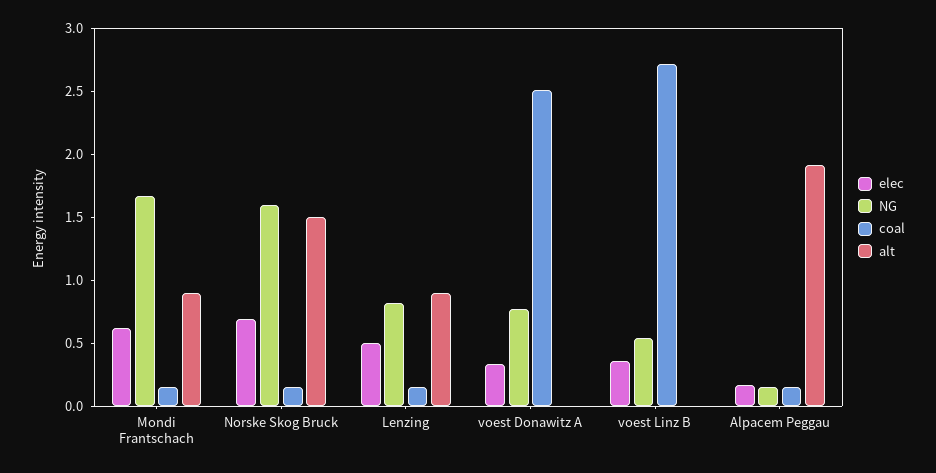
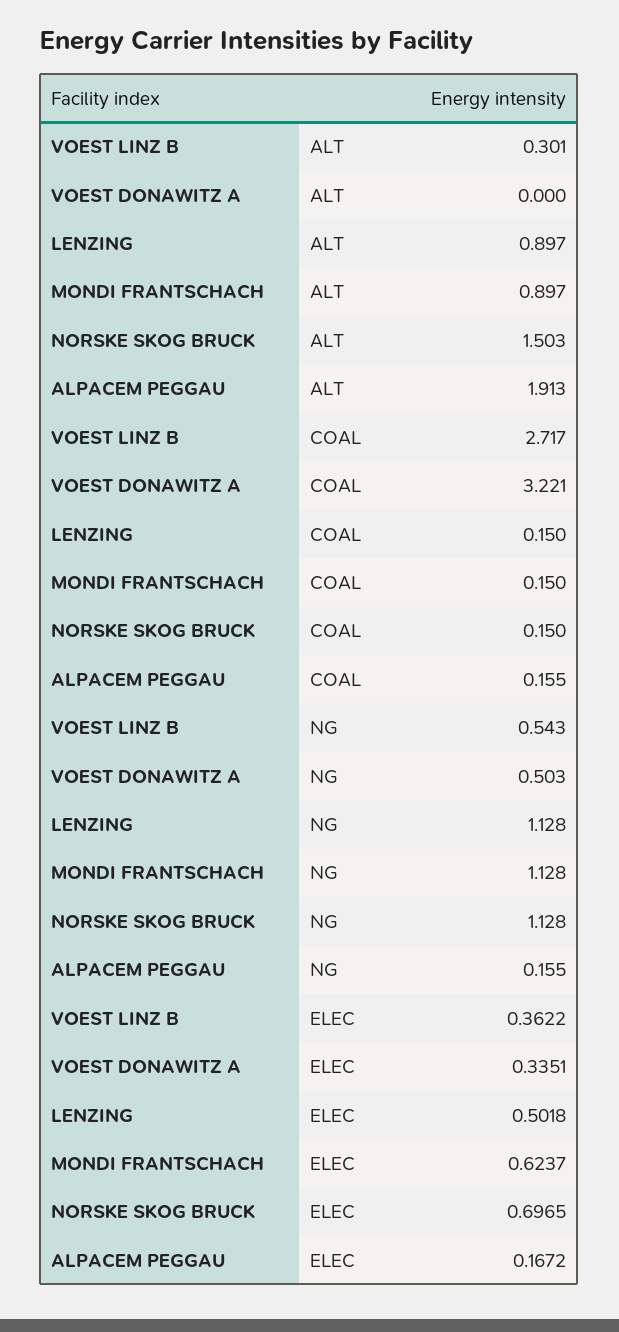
NG, Mondi Frantschach: 1.7 -> 1.128
NG, Norske Skog Bruck: 1.6 -> 1.128
NG, Lenzing: 0.8 -> 1.128
NG, voest Donawitz A: 0.8 -> 0.503
coal, voest Donawitz A: 2.5 -> 3.221
alt, voest Linz B: 0 -> 0.301

